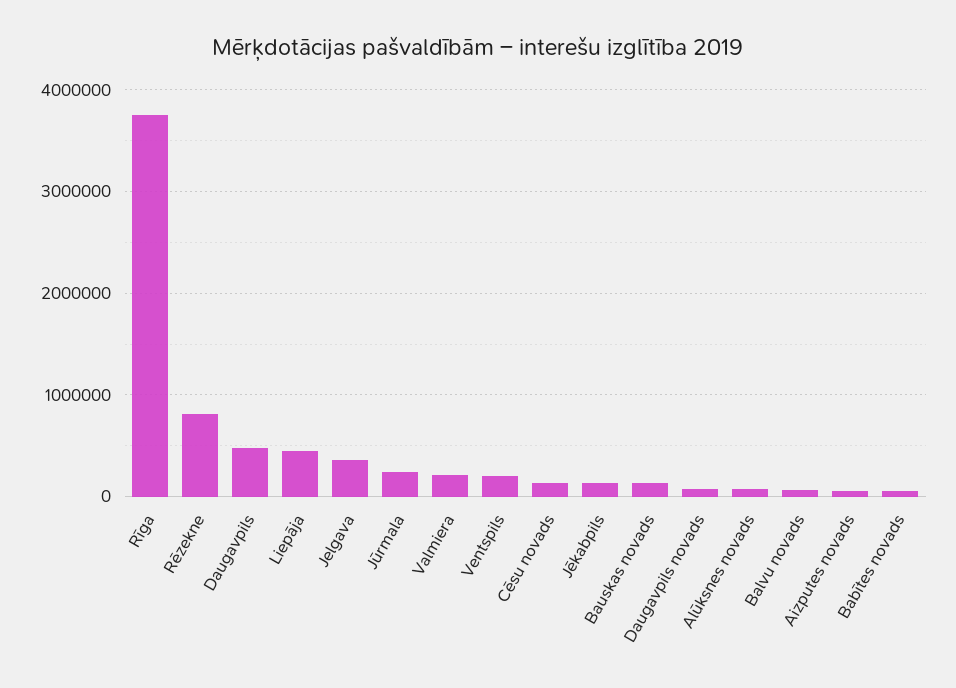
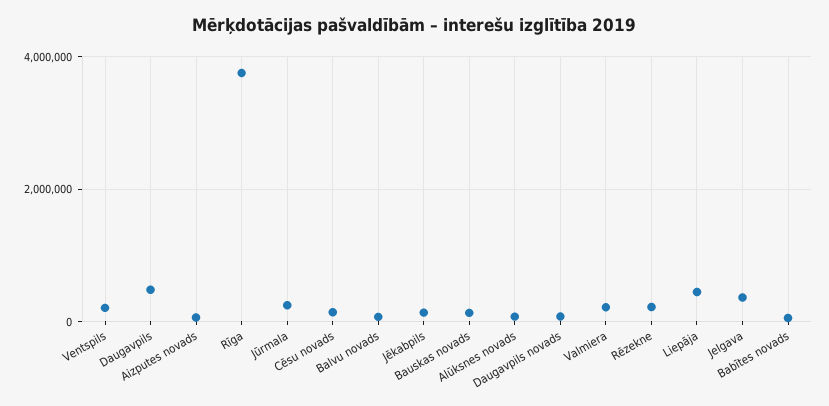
Rēzekne: 800000 -> 200000

